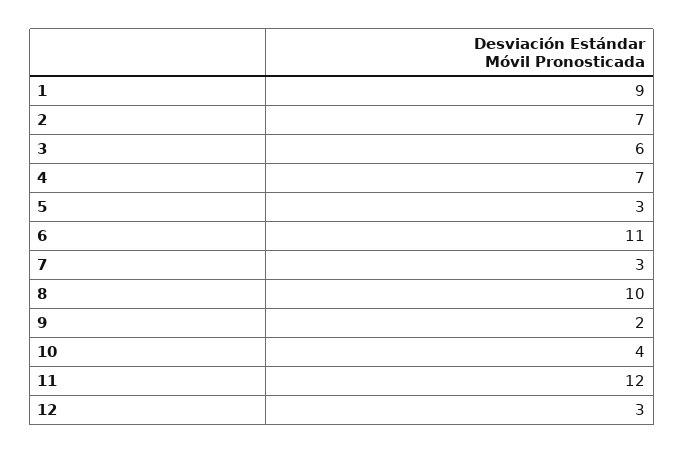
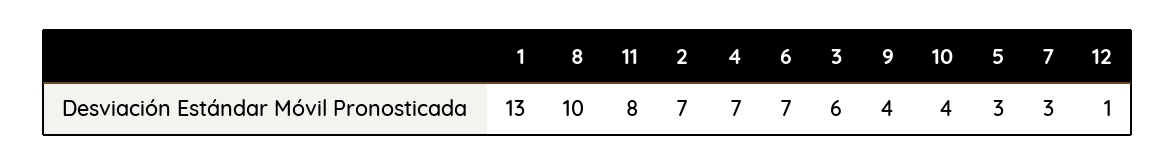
1: 9 -> 13
6: 11 -> 7
9: 2 -> 4
11: 12 -> 8
12: 3 -> 1

